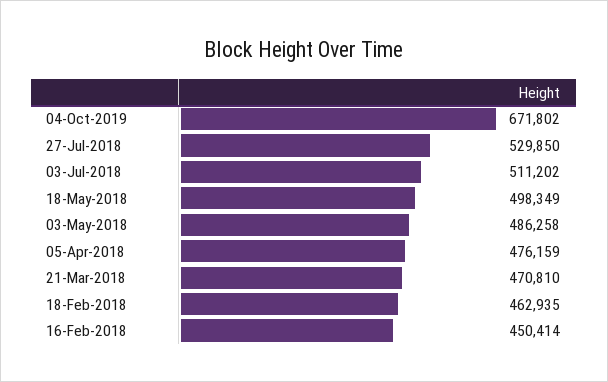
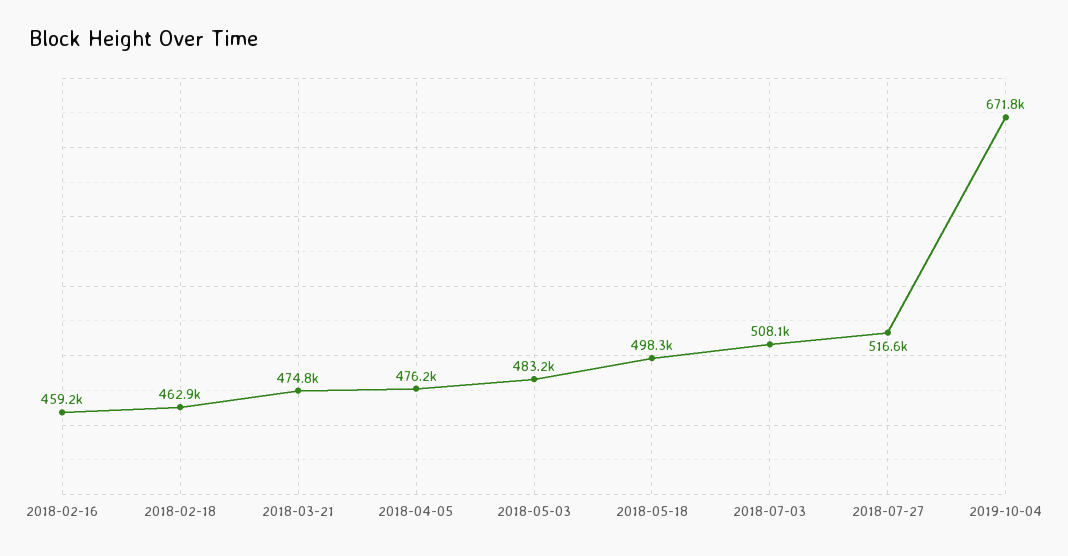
27-Jul-2018: 529850 -> 516600
03-Jul-2018: 511202 -> 508100
03-May-2018: 486258 -> 483200
21-Mar-2018: 470810 -> 474800
16-Feb-2018: 450414 -> 459200

